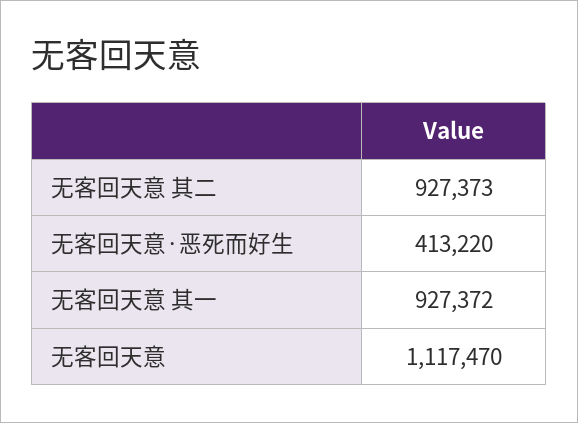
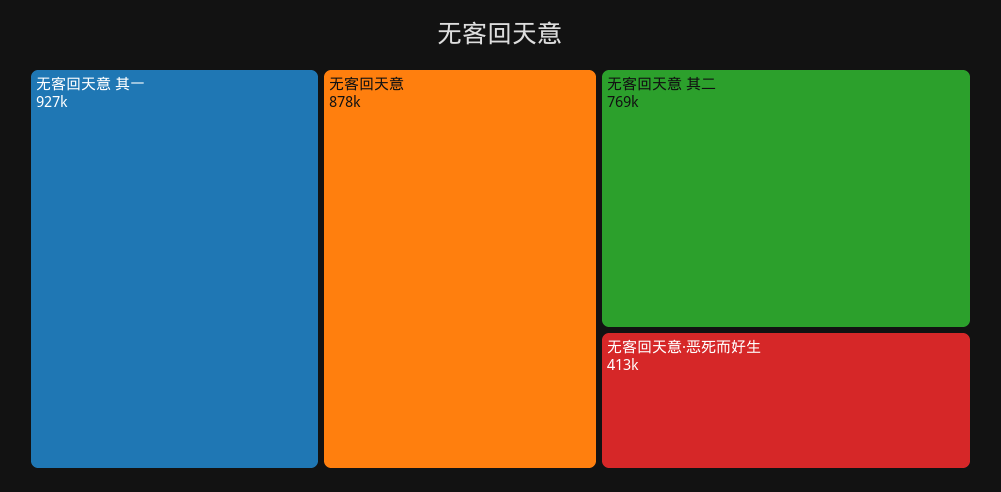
无客回天意 其二: 927373 -> 769000
无客回天意: 1117470 -> 878000

